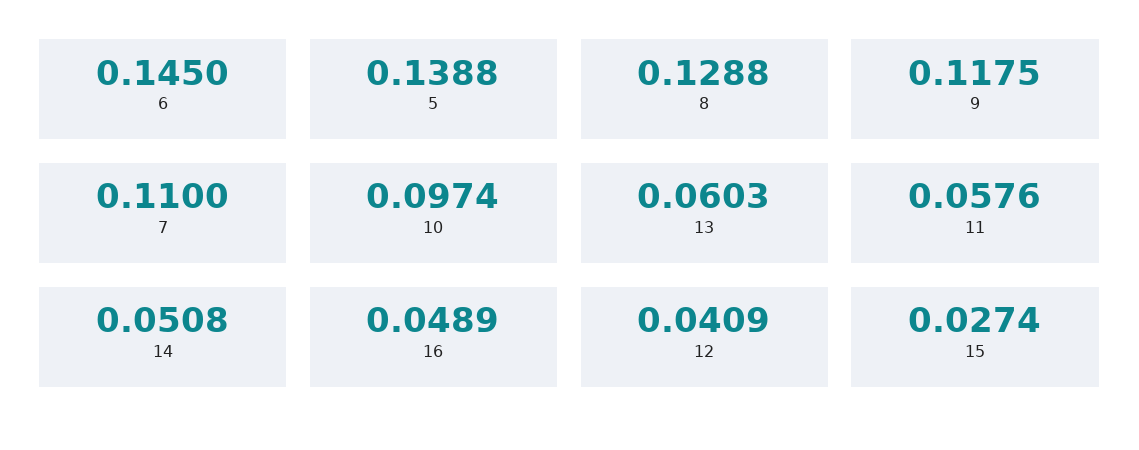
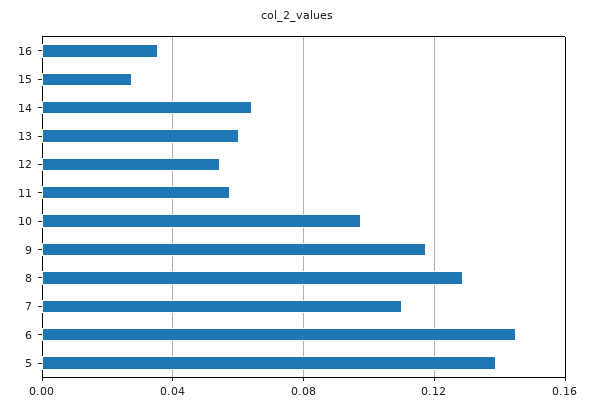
14: 0.0508 -> 0.065
16: 0.0489 -> 0.035
12: 0.0409 -> 0.055

